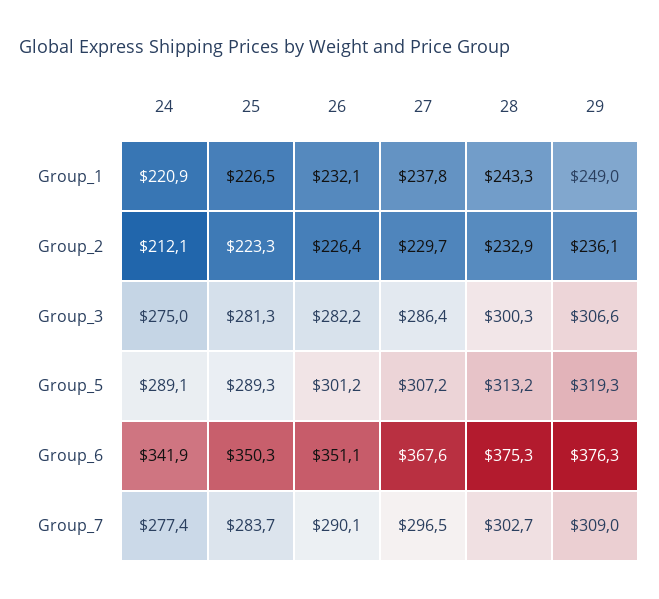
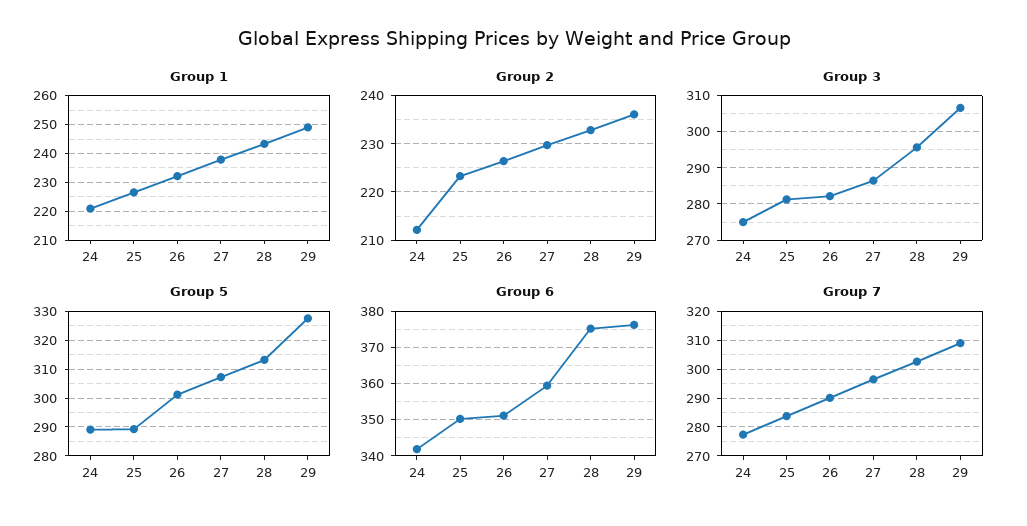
Group_3, 28: 300.3 -> 296
Group_5, 29: 319.3 -> 327.5
Group_6, 27: 367.6 -> 360

